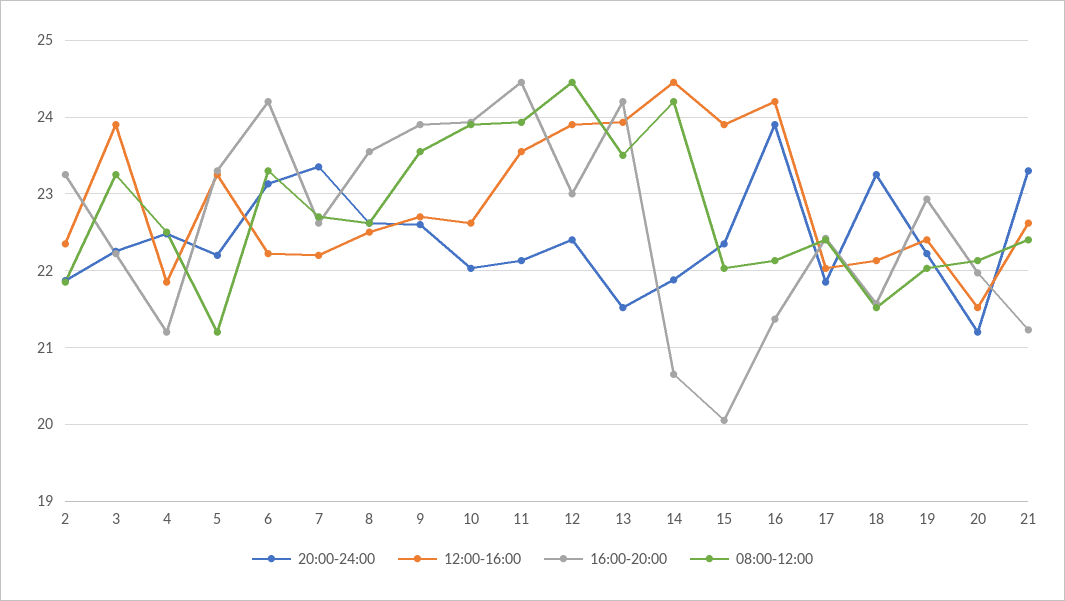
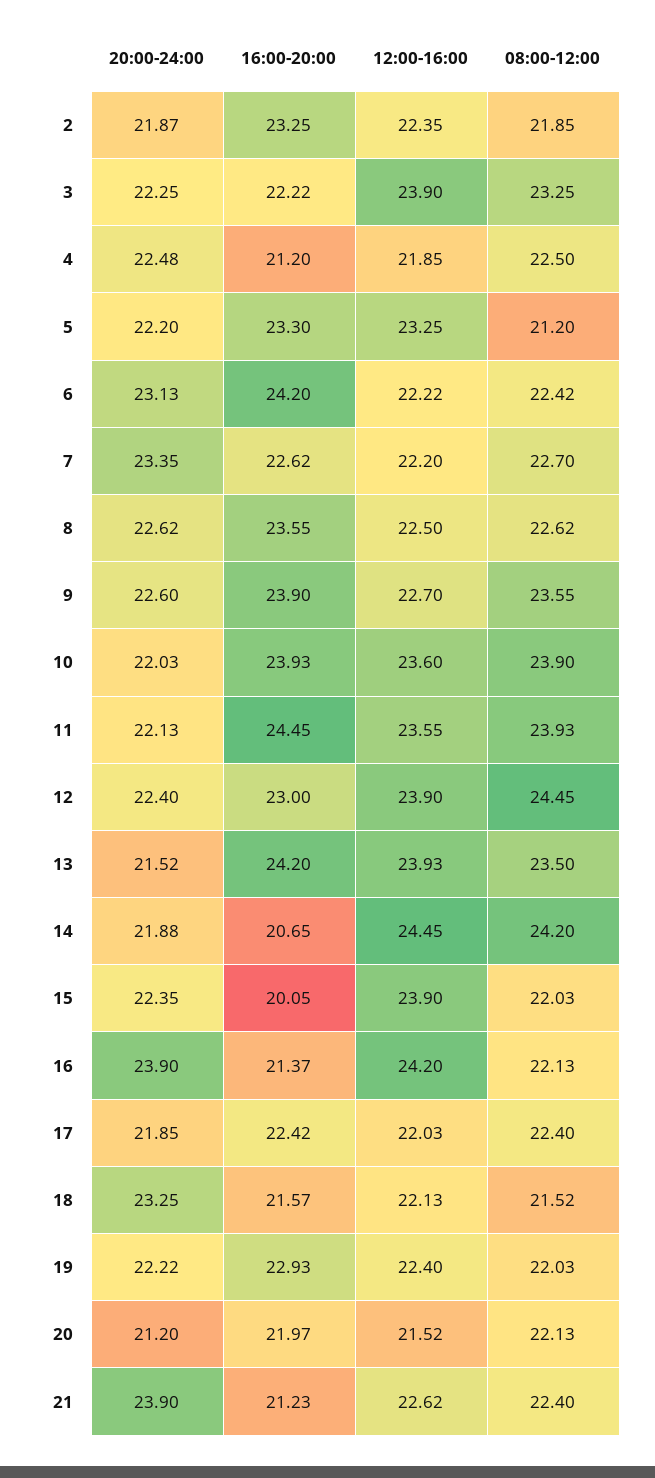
08:00-12:00, 6: 23.3 -> 22.42
12:00-16:00, 10: 22.6 -> 23.6
20:00-24:00, 21: 23.3 -> 23.9

